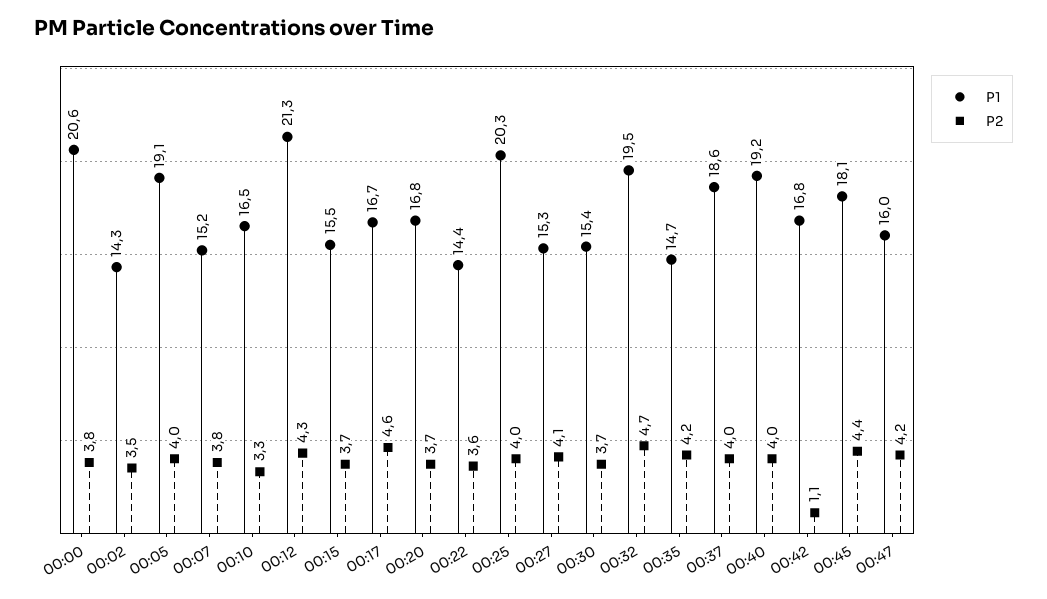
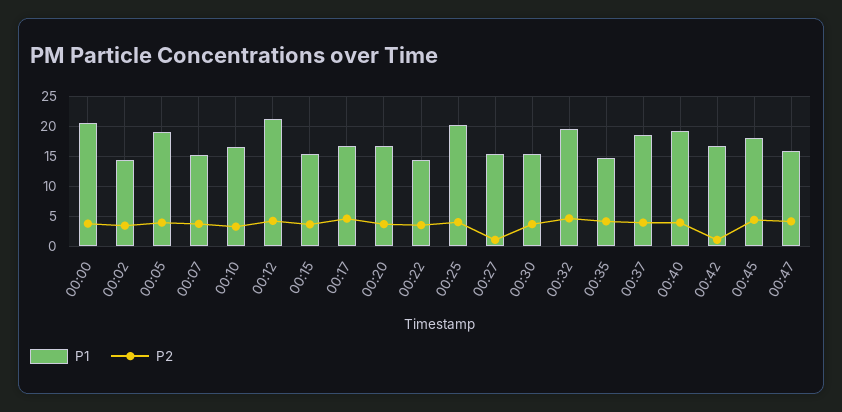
P2, 00:27: 4.1 -> 1

